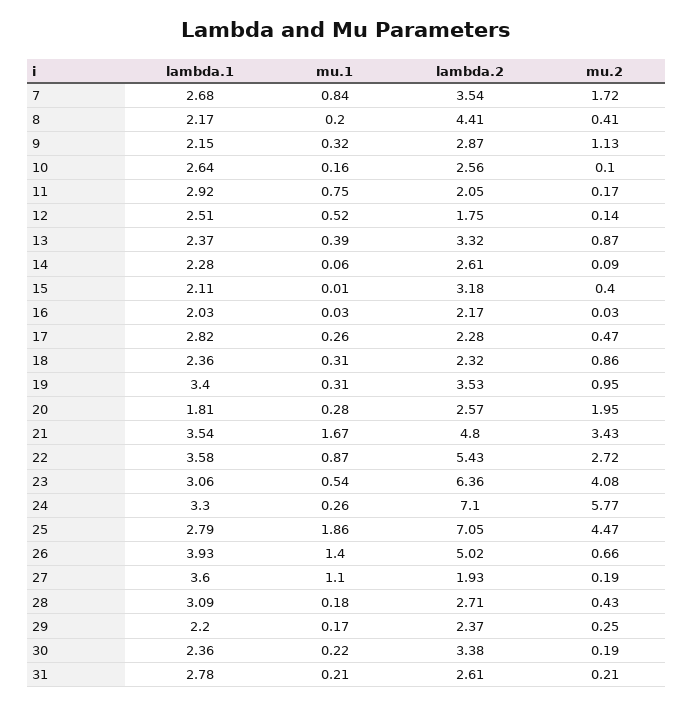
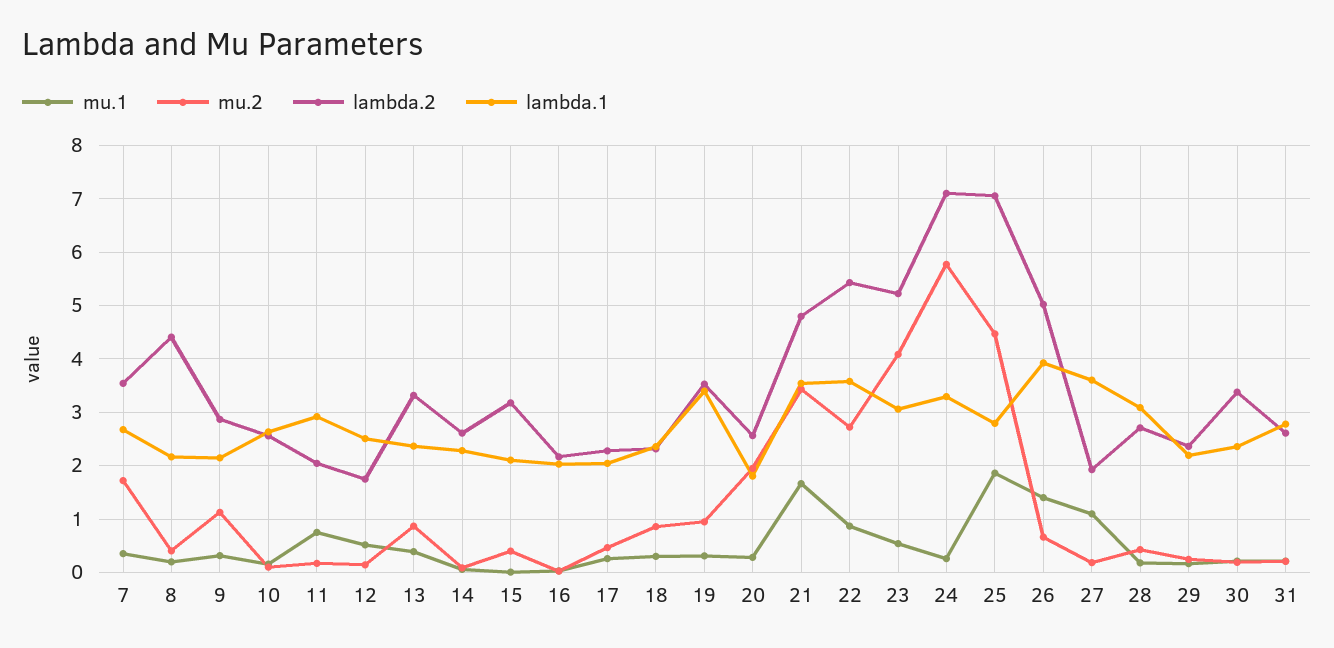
mu.1, 7: 0.84 -> 0.4
lambda.1, 17: 2.82 -> 2
lambda.2, 23: 6.36 -> 5.2

